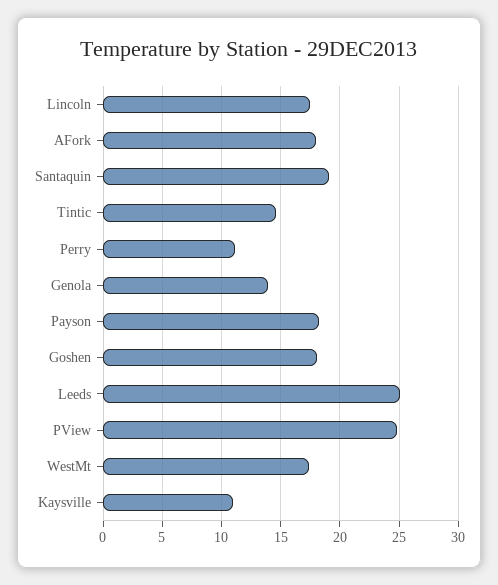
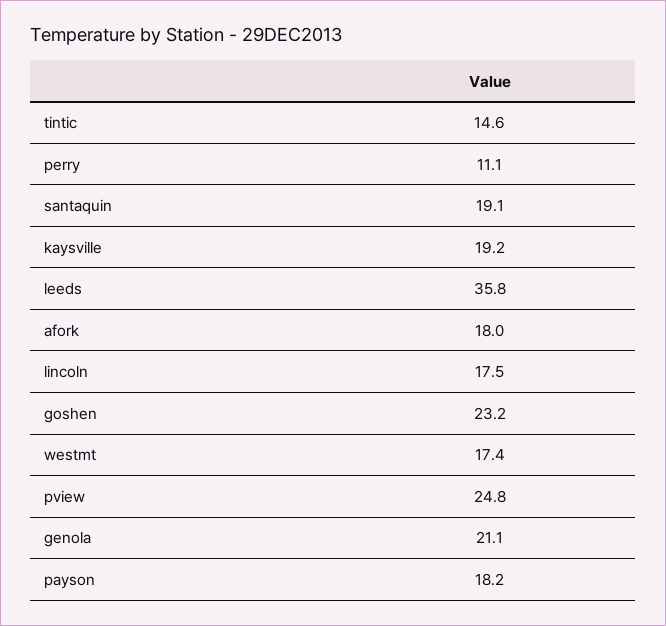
Genola: 14 -> 21.1
Goshen: 18 -> 23.2
Leeds: 25 -> 35.8
Kaysville: 11 -> 19.2

